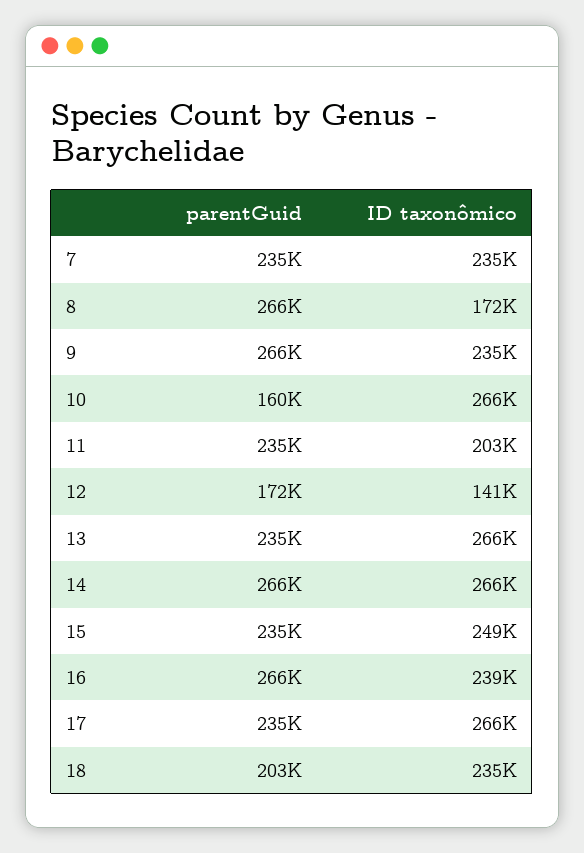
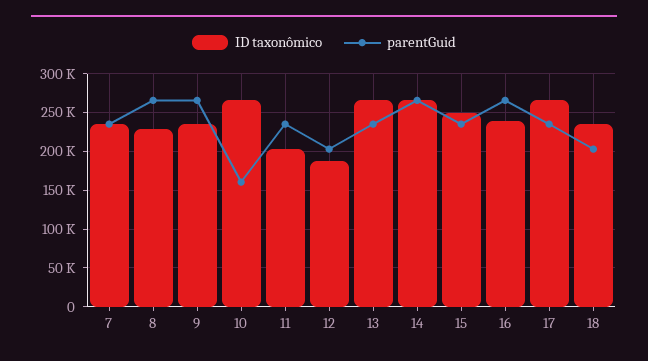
ID taxonômico, 8: 172000 -> 230000
parentGuid, 12: 172000 -> 200000
ID taxonômico, 12: 141000 -> 190000

